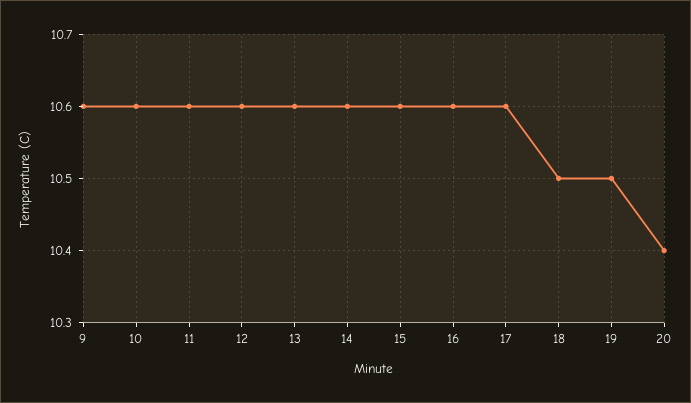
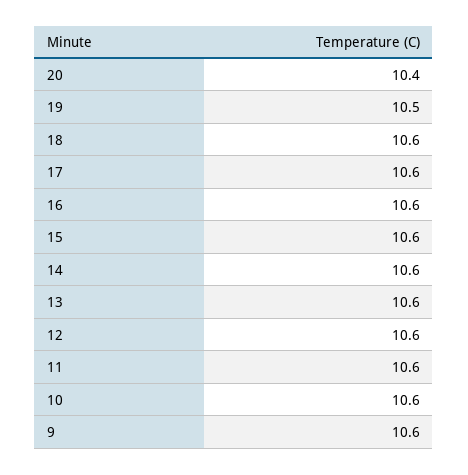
18: 10.5 -> 10.6

